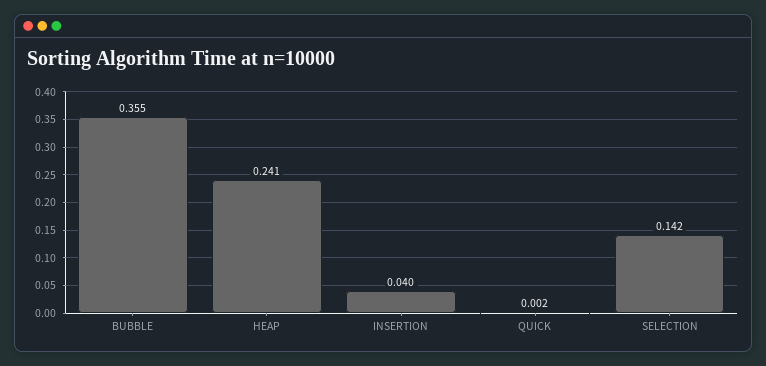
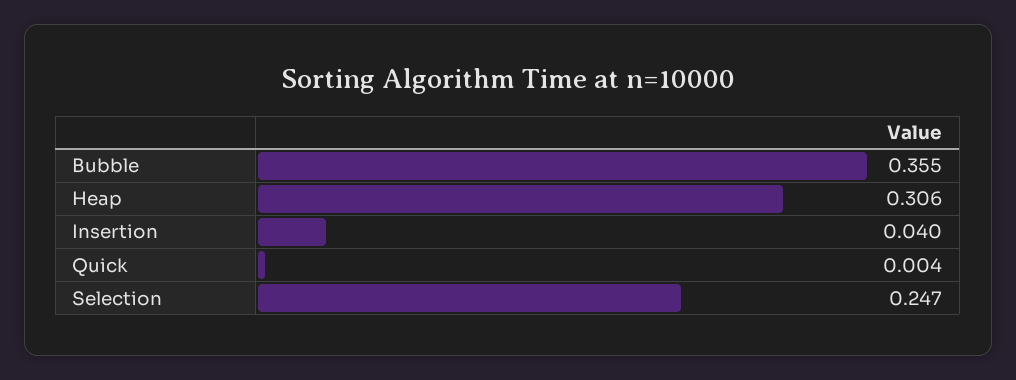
HEAP: 0.241 -> 0.306
QUICK: 0.002 -> 0.004
SELECTION: 0.142 -> 0.247

